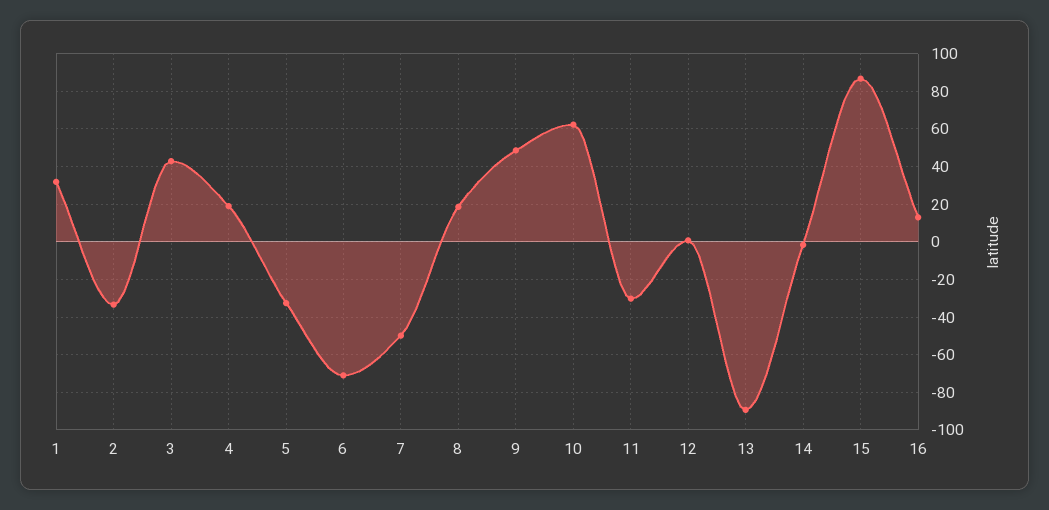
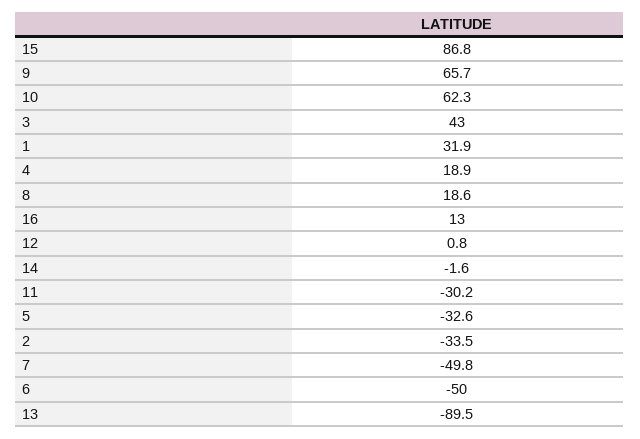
6: -70 -> -50
9: 50 -> 65.7

